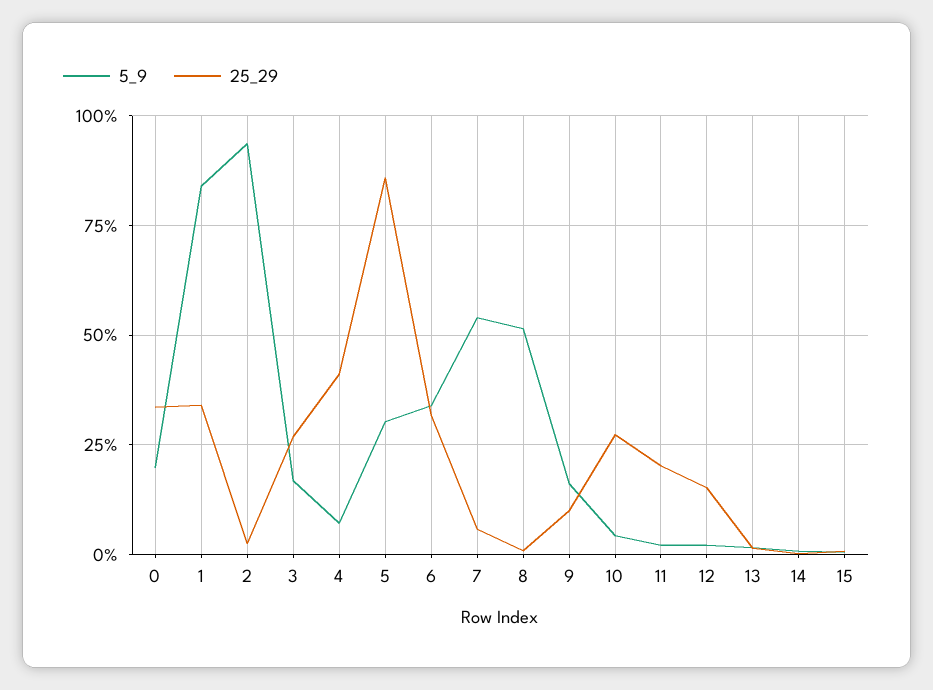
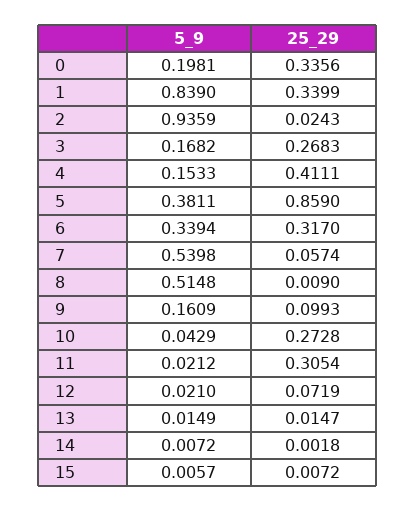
5_9, 4: 0.075 -> 0.1533
5_9, 5: 0.3 -> 0.3811
25_29, 11: 0.2 -> 0.3054
25_29, 12: 0.15 -> 0.0719

